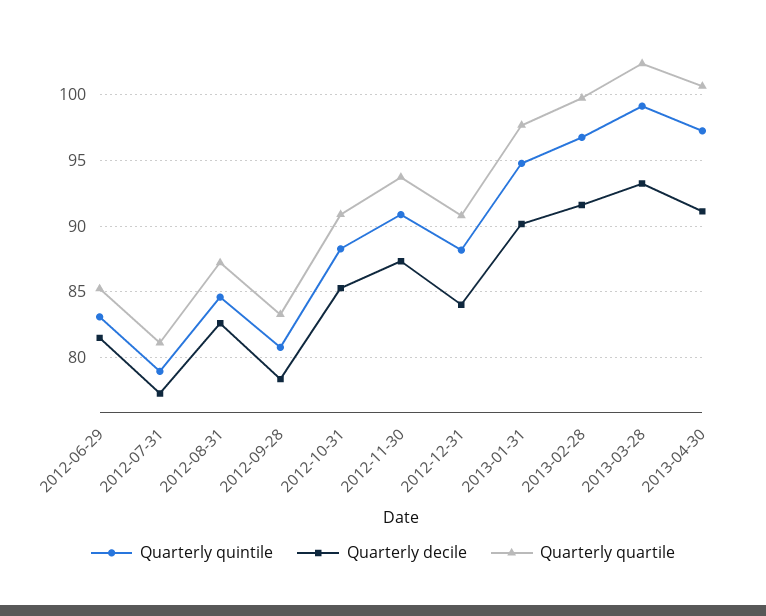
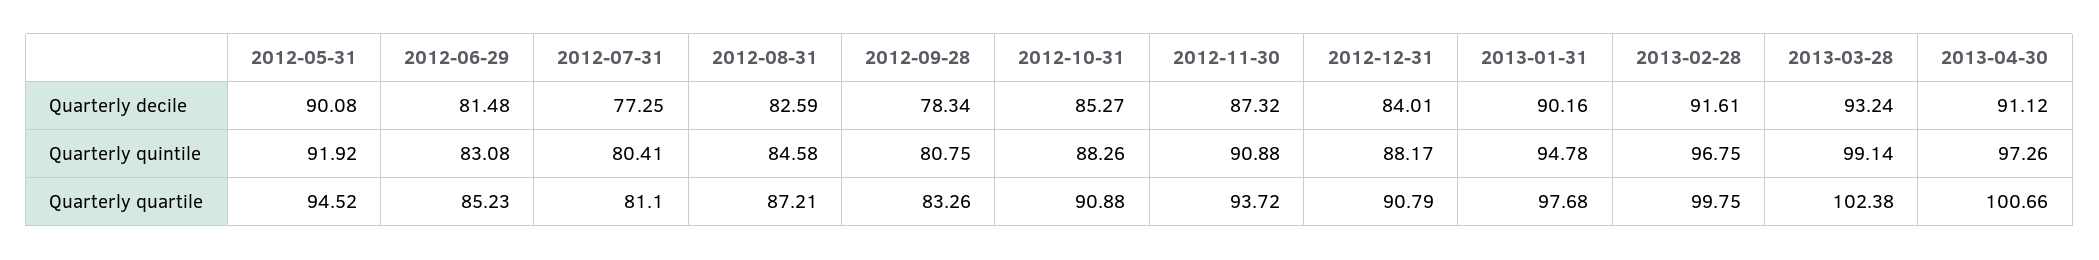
Quarterly quintile, 2012-07-31: 79 -> 80.41
Quarterly decile, 2012-05-31: none -> 90.08
Quarterly quintile, 2012-05-31: none -> 91.92
Quarterly quartile, 2012-05-31: none -> 94.52

